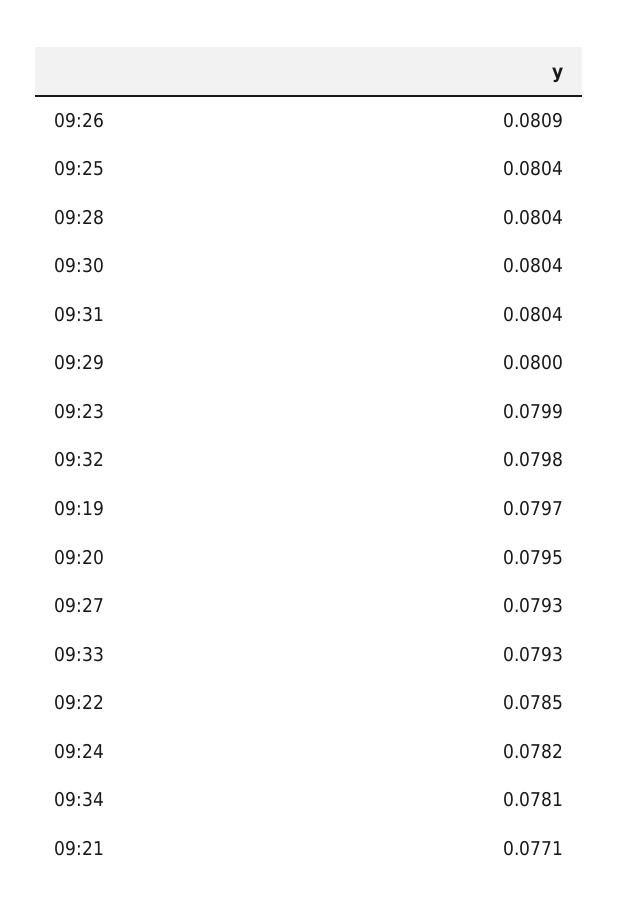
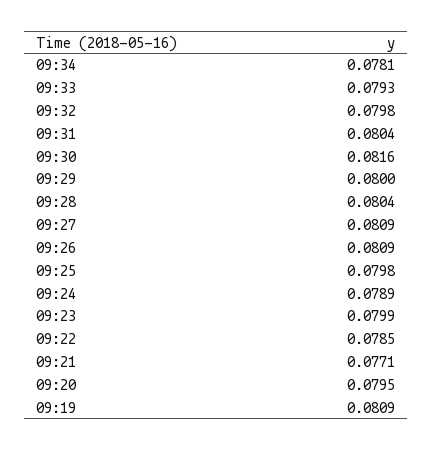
09:25: 0.0804 -> 0.0798
09:30: 0.0804 -> 0.0816
09:19: 0.0797 -> 0.0809
09:27: 0.0793 -> 0.0809
09:24: 0.0782 -> 0.0789

